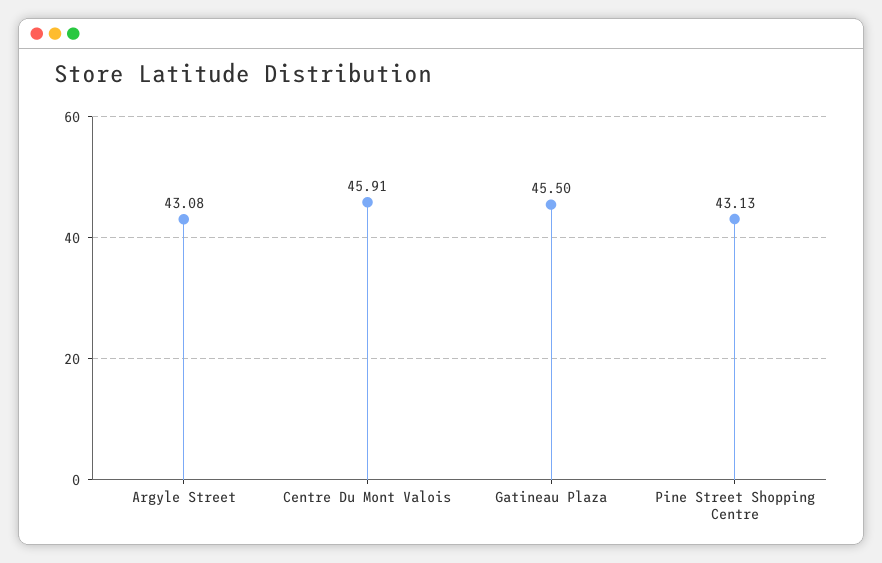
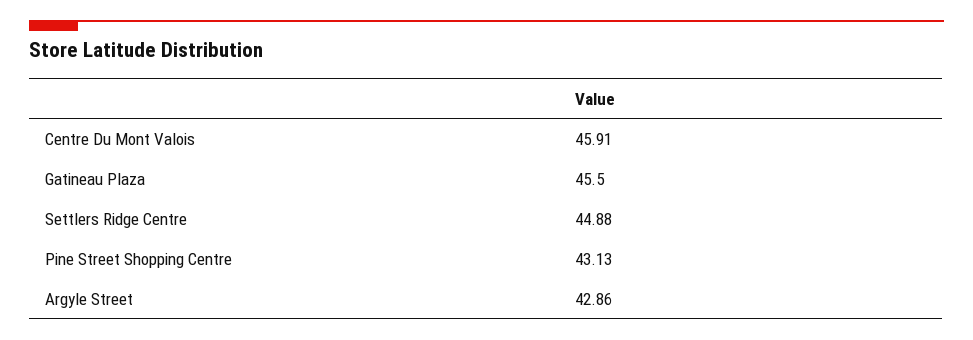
Argyle Street: 43.08 -> 42.86
Settlers Ridge Centre: none -> 44.88

